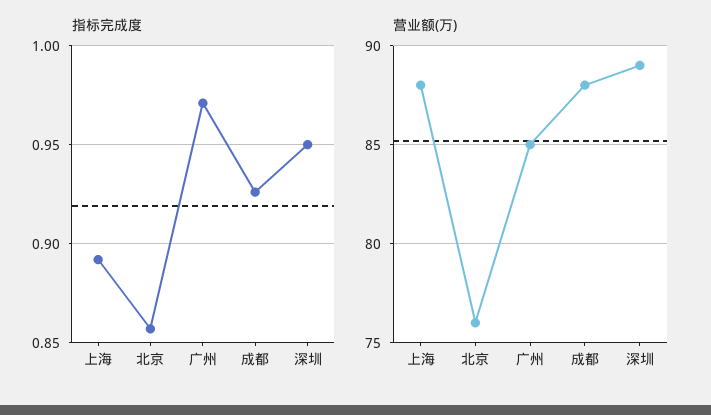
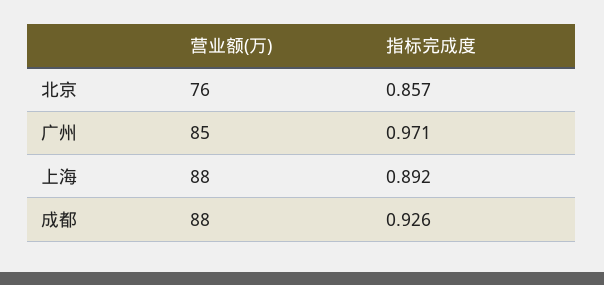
指标完成度, 深圳: 0.95 -> none
营业额(万), 深圳: 89 -> none

